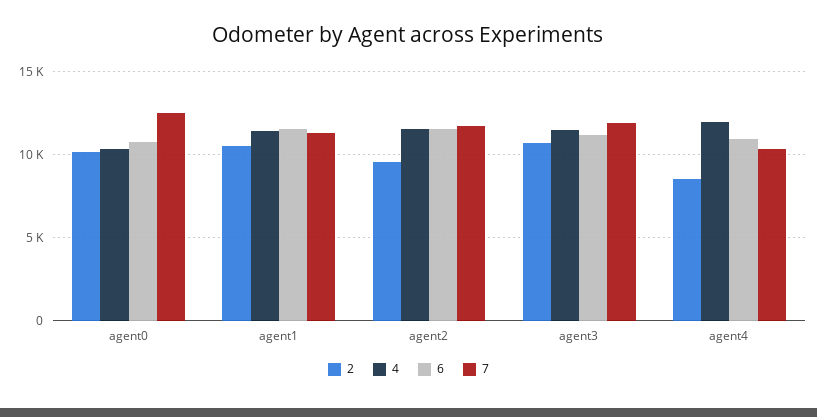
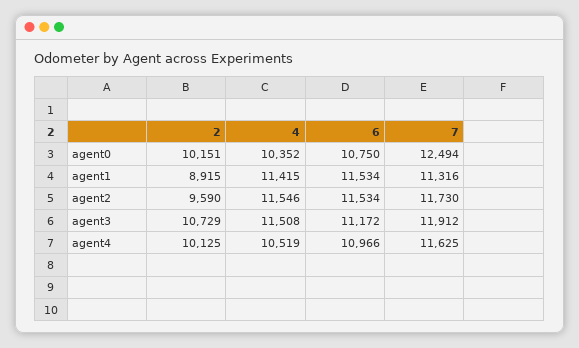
2, agent1: 10500 -> 8915
2, agent4: 8500 -> 10125
4, agent4: 12000 -> 10519
7, agent4: 10500 -> 11625

